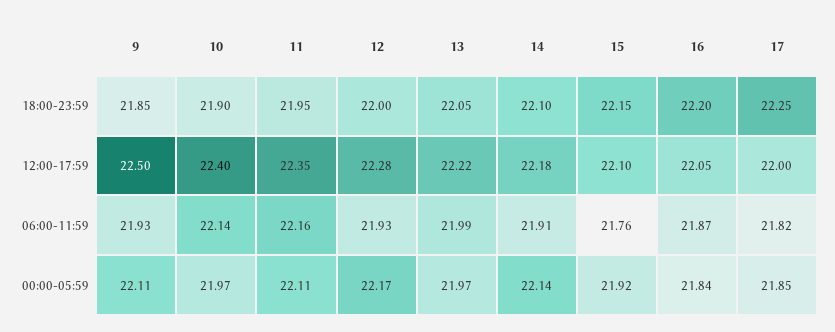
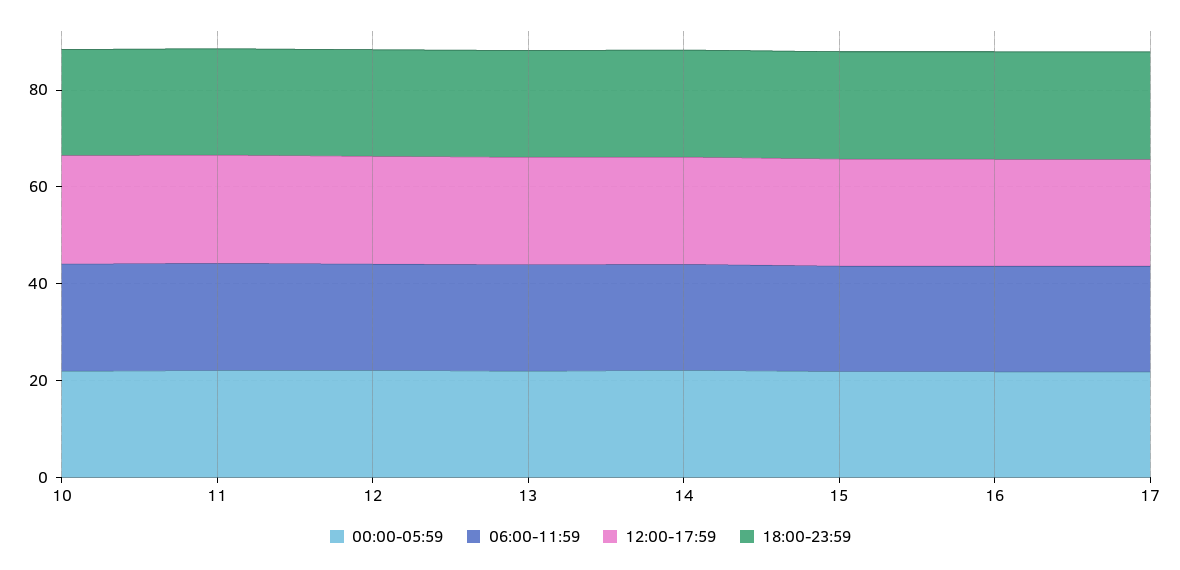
18:00-23:59, 9: 21.85 -> none
12:00-17:59, 9: 22.5 -> none
06:00-11:59, 9: 21.93 -> none
00:00-05:59, 9: 22.11 -> none

